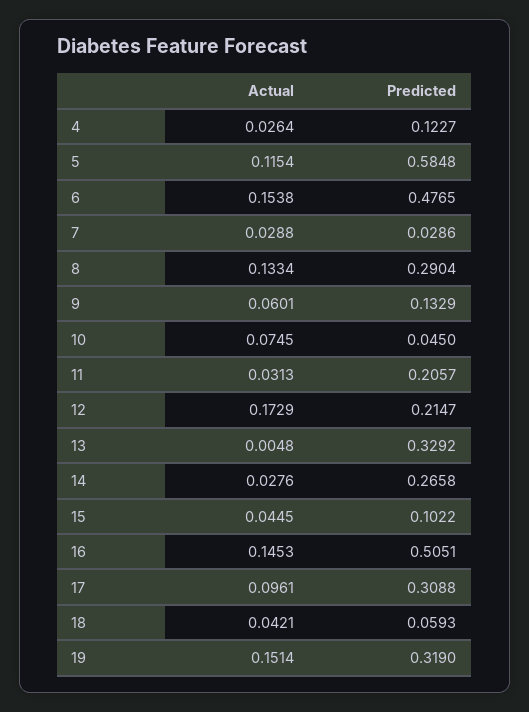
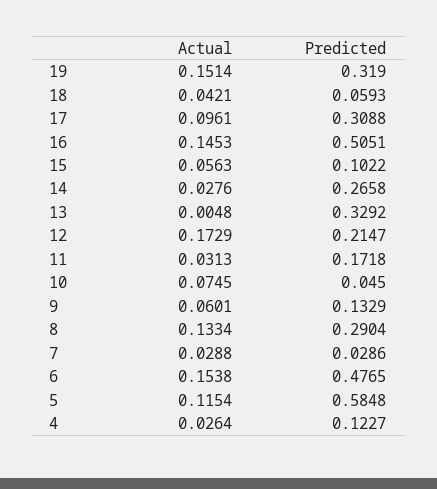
Predicted, 11: 0.2057 -> 0.1718
Actual, 15: 0.0445 -> 0.0563

